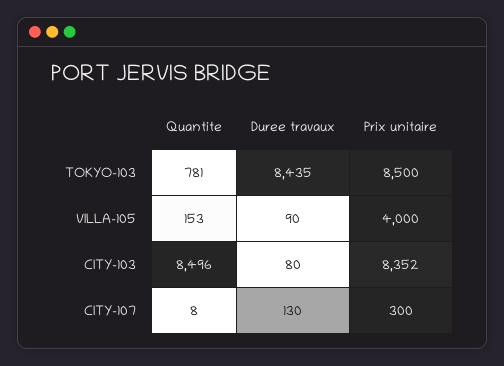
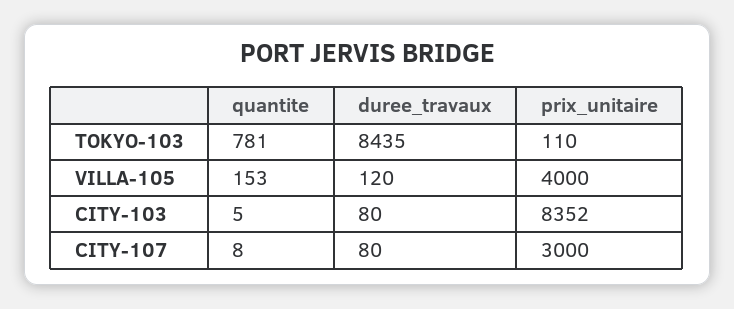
Prix unitaire, TOKYO-103: 8500 -> 110
Duree travaux, VILLA-105: 90 -> 120
Quantite, CITY-103: 8496 -> 5
Duree travaux, CITY-107: 130 -> 80
Prix unitaire, CITY-107: 300 -> 3000

